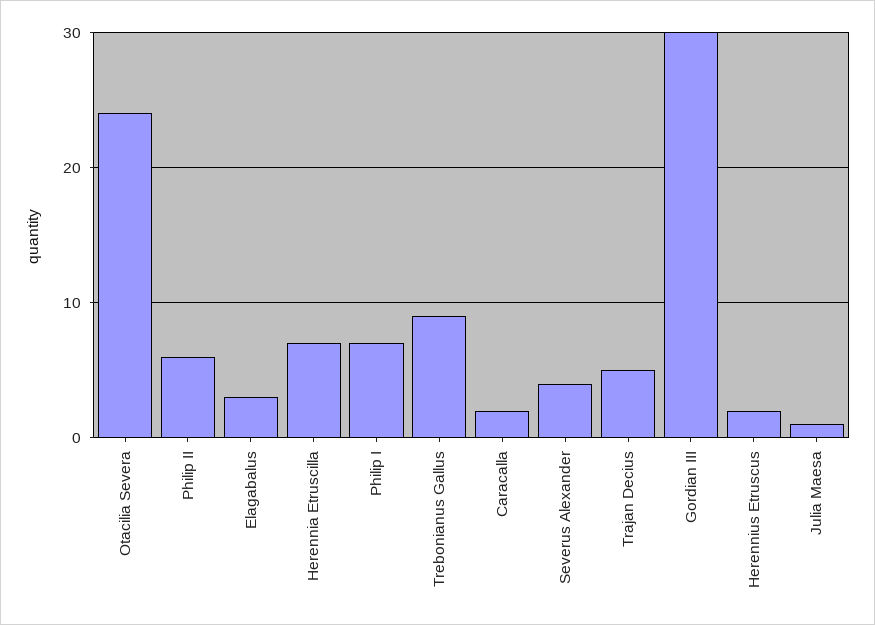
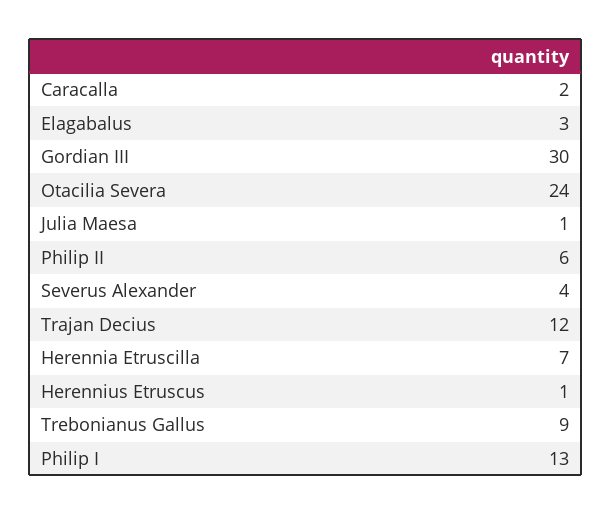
Philip I: 7 -> 13
Trajan Decius: 5 -> 12
Herennius Etruscus: 2 -> 1

